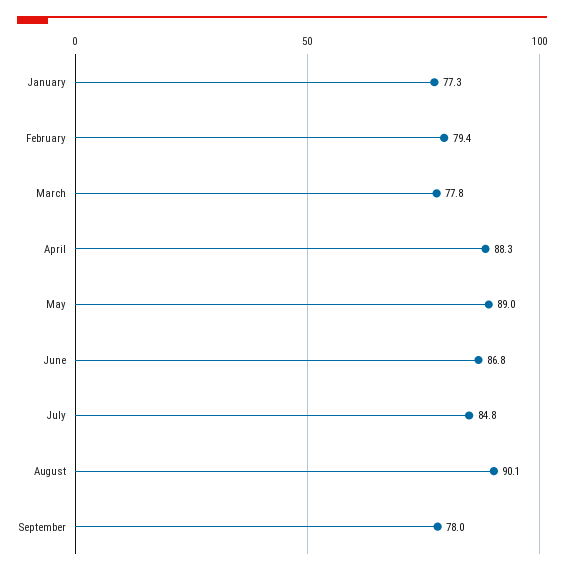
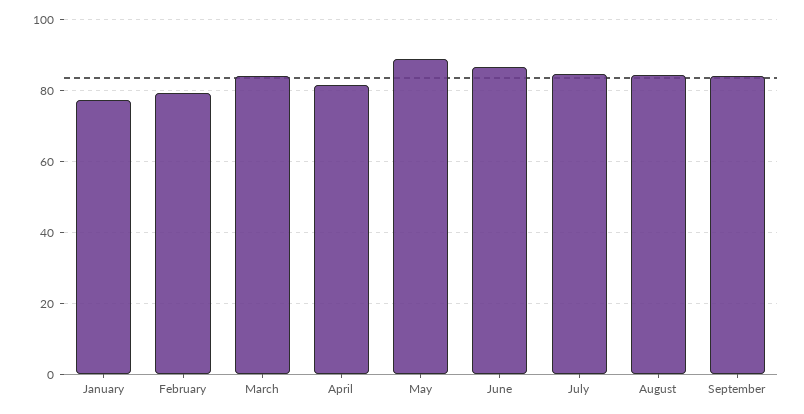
March: 77.8 -> 84
April: 88.3 -> 82
August: 90.1 -> 84
September: 78 -> 84

